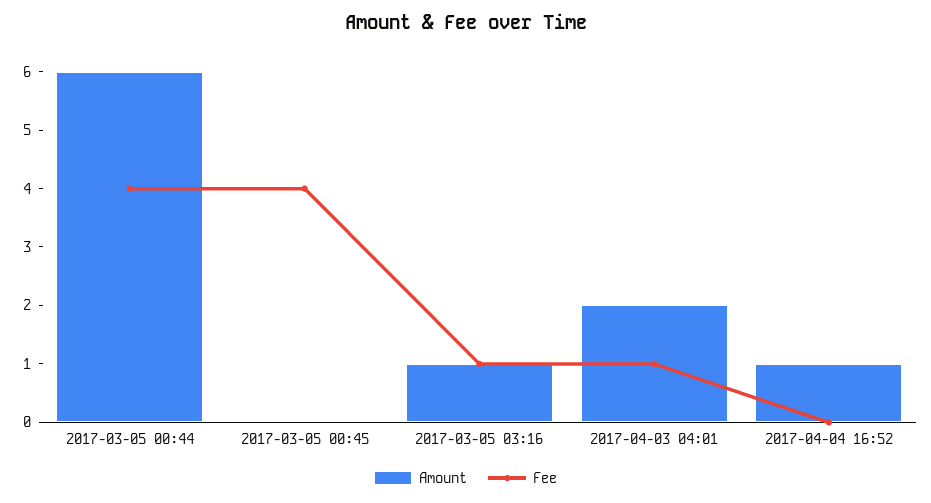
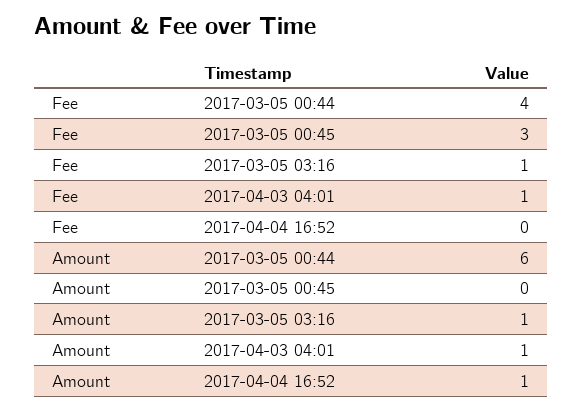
Fee, 2017-03-05 00:45: 4 -> 3
Amount, 2017-04-03 04:01: 2 -> 1

